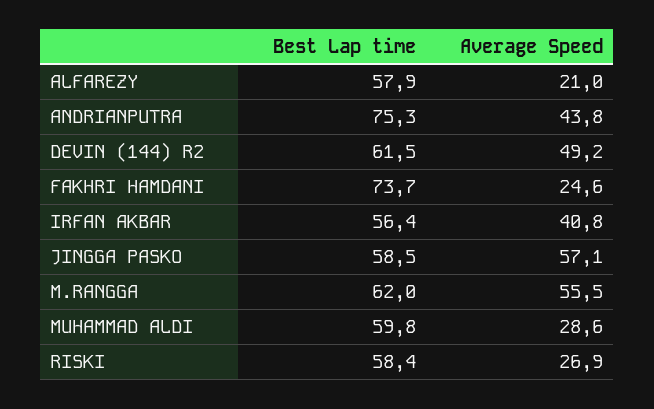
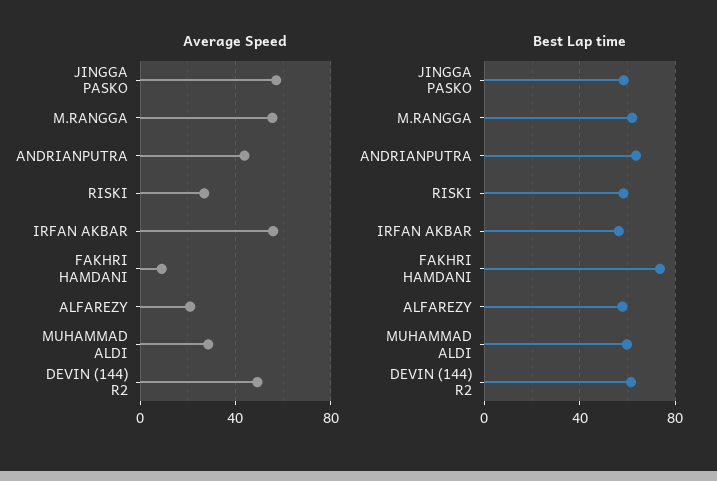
Best Lap time, ANDRIANPUTRA: 75.3 -> 65
Average Speed, FAKHRI HAMDANI: 24.6 -> 10
Average Speed, IRFAN AKBAR: 40.8 -> 55

